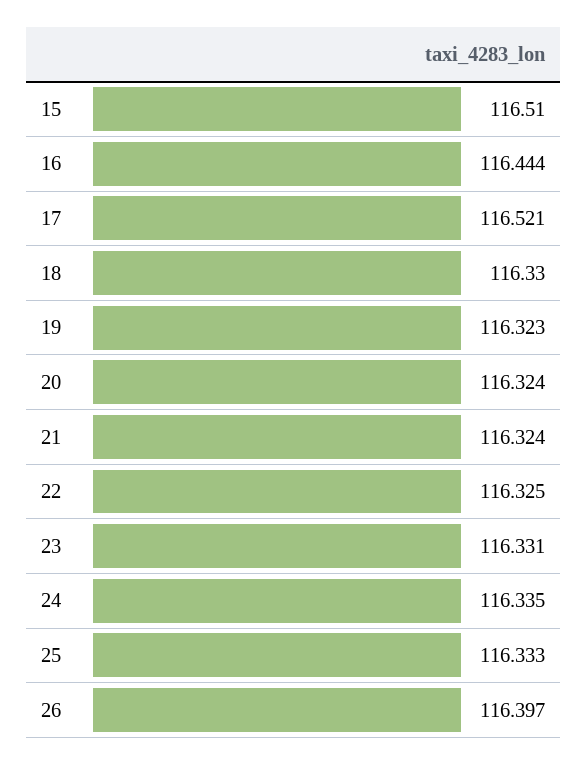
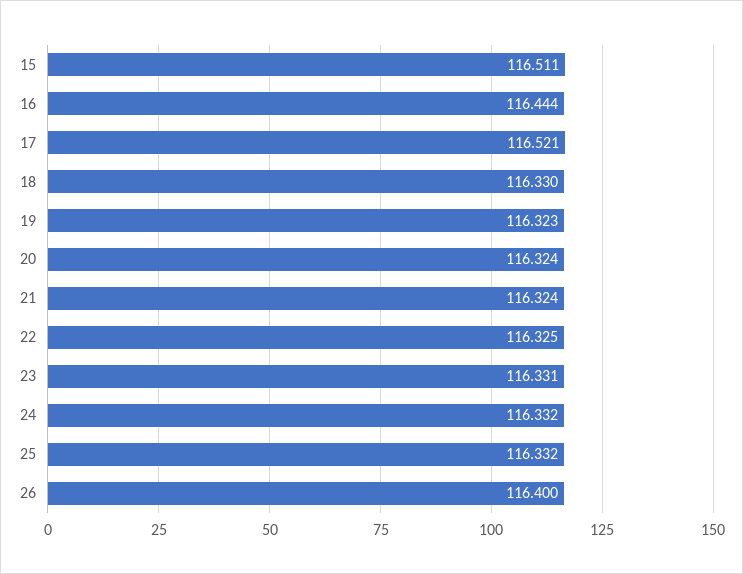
15: 116.51 -> 116.511
24: 116.335 -> 116.332
25: 116.333 -> 116.332
26: 116.397 -> 116.4

